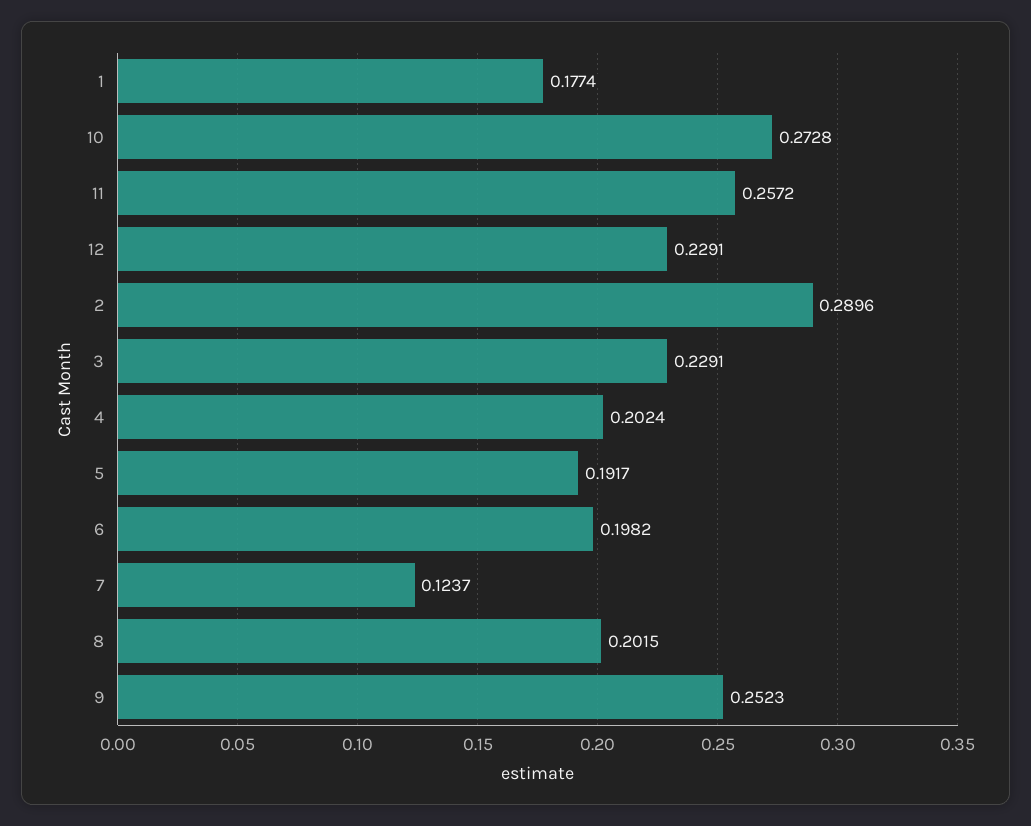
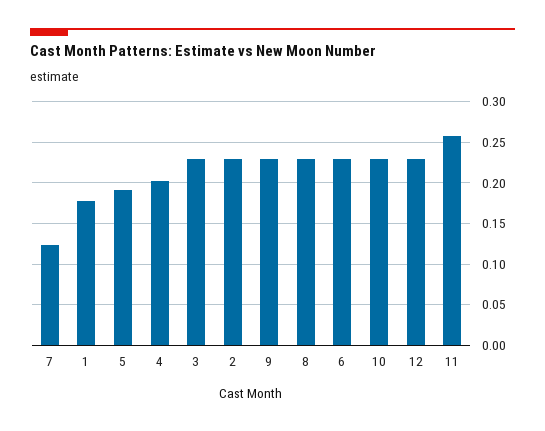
10: 0.2728 -> 0.23
2: 0.2896 -> 0.23
6: 0.1982 -> 0.23
8: 0.2015 -> 0.23
9: 0.2523 -> 0.23

